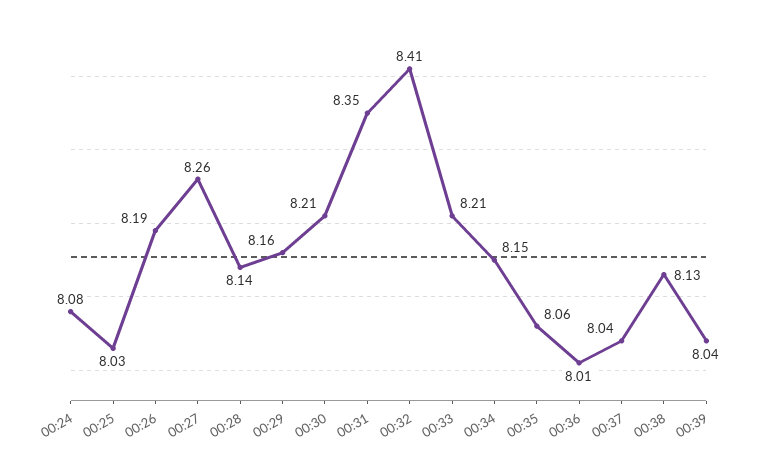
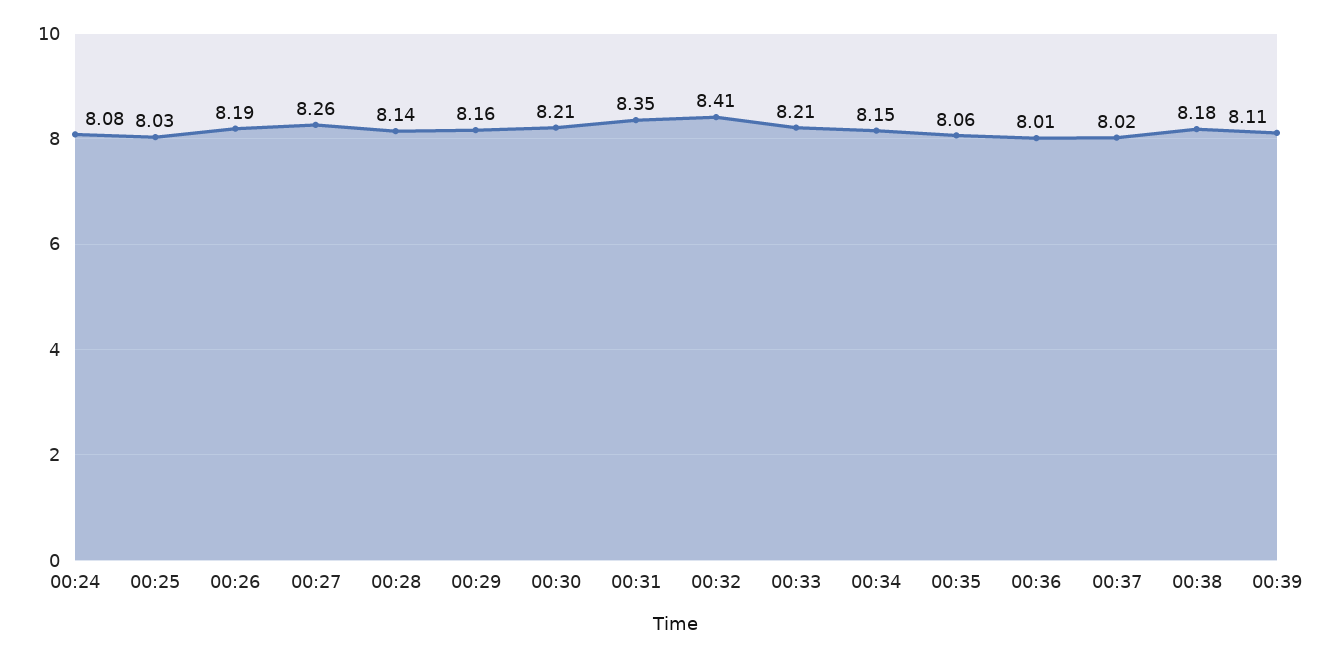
00:37: 8.04 -> 8.02
00:38: 8.13 -> 8.18
00:39: 8.04 -> 8.11

